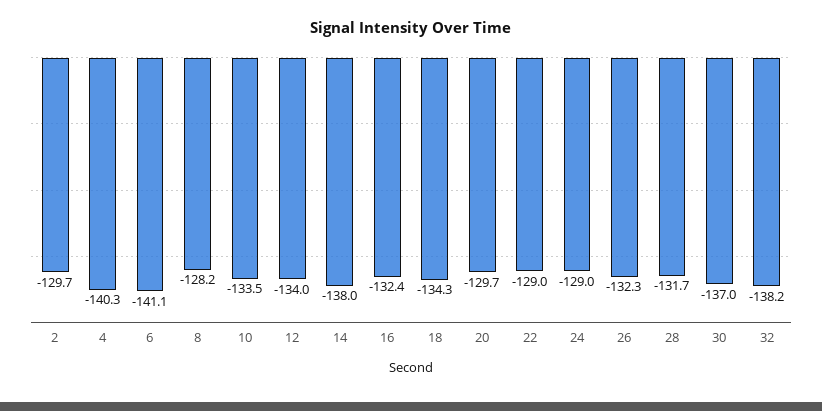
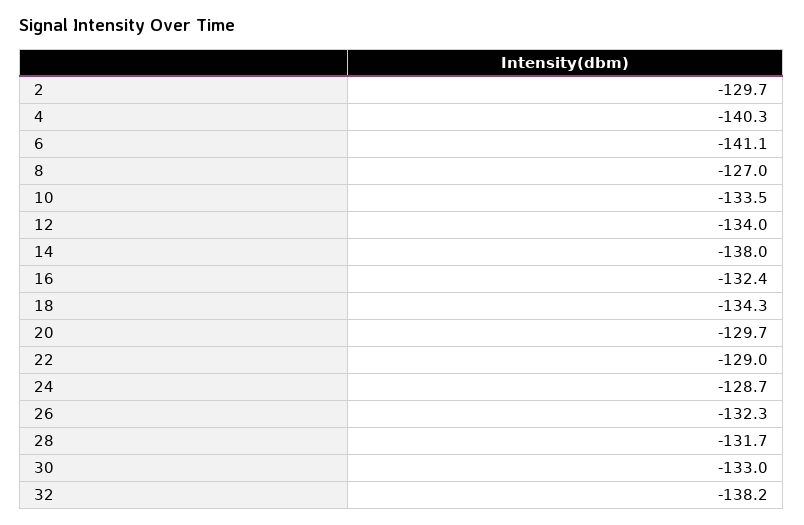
8: -128.2 -> -127
24: -129 -> -128.7
30: -137 -> -133

